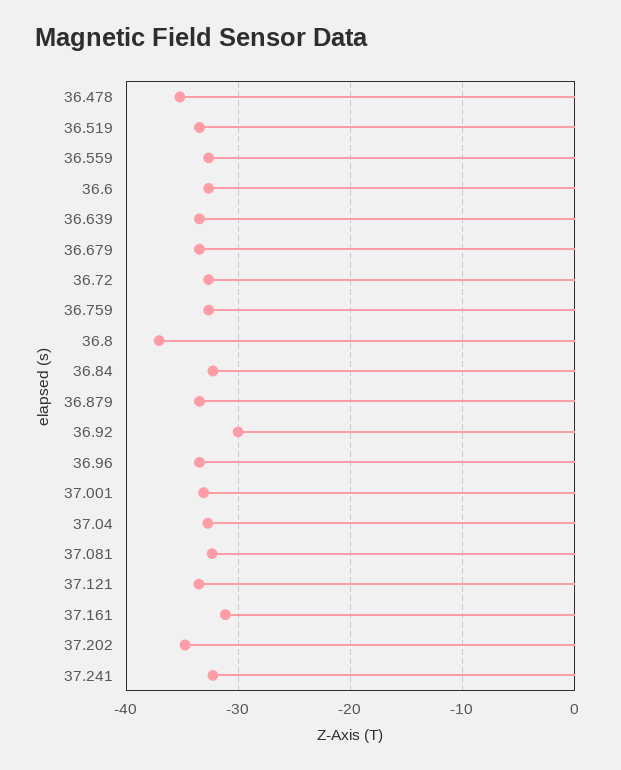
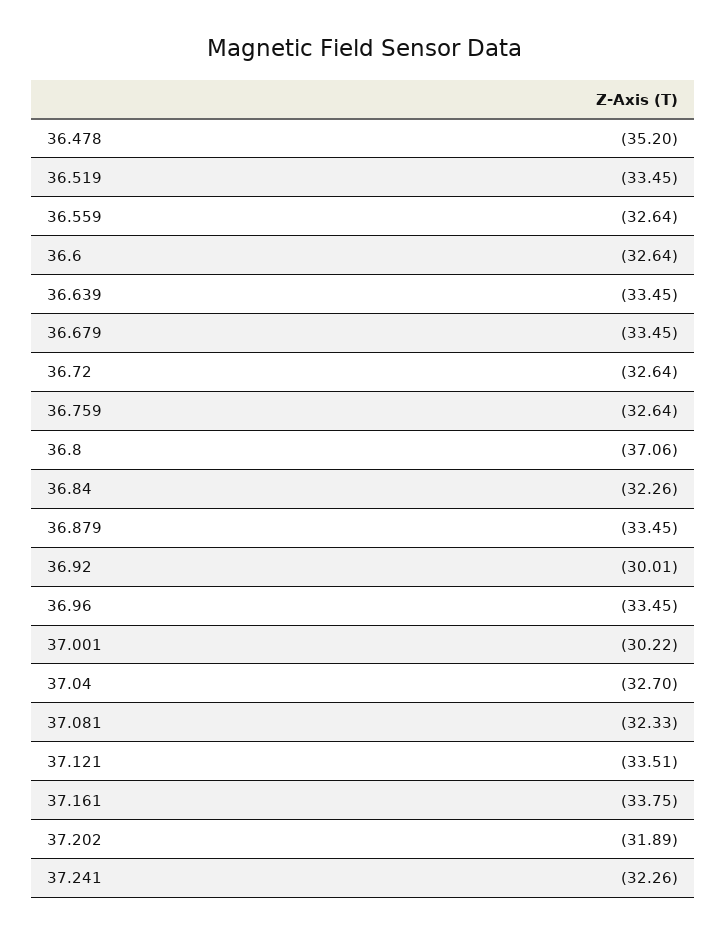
37.001: -33 -> -30.22
37.161: -31 -> -33.75
37.202: -35 -> -31.89

